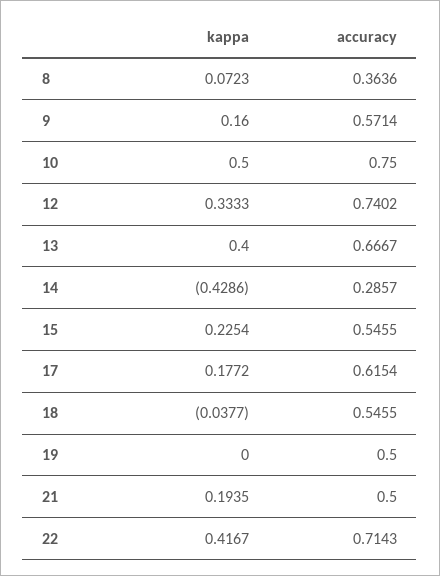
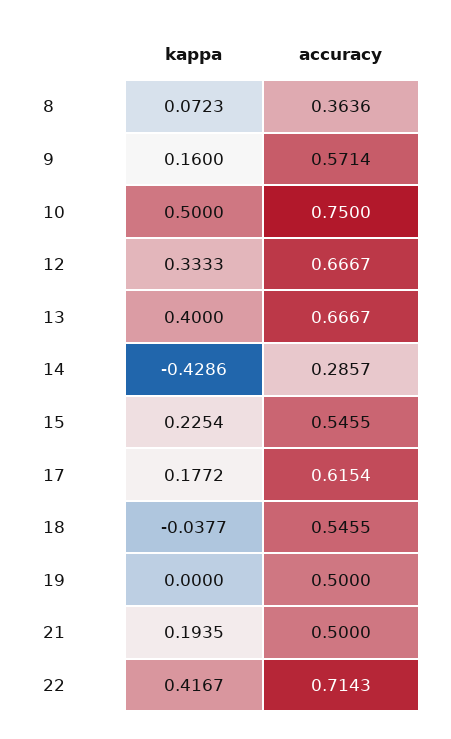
accuracy, 12: 0.7402 -> 0.6667

